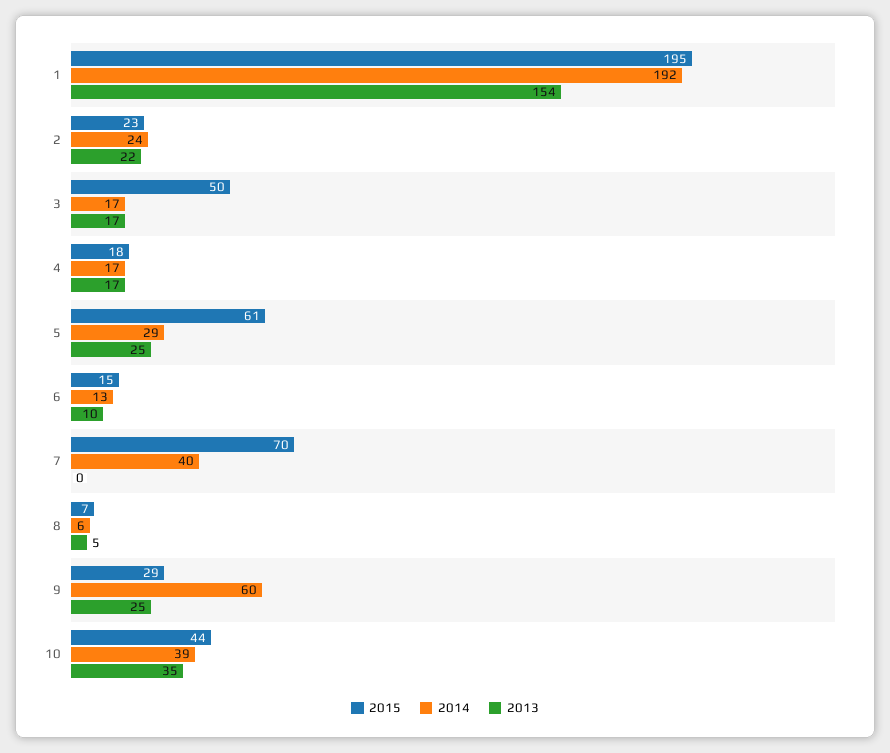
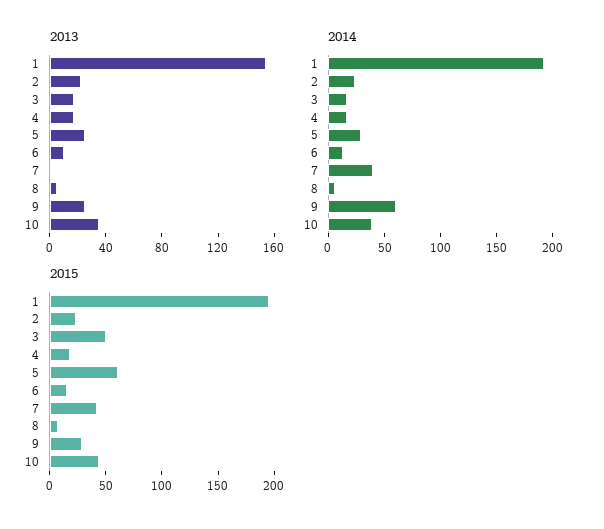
2015, 7: 70 -> 40

